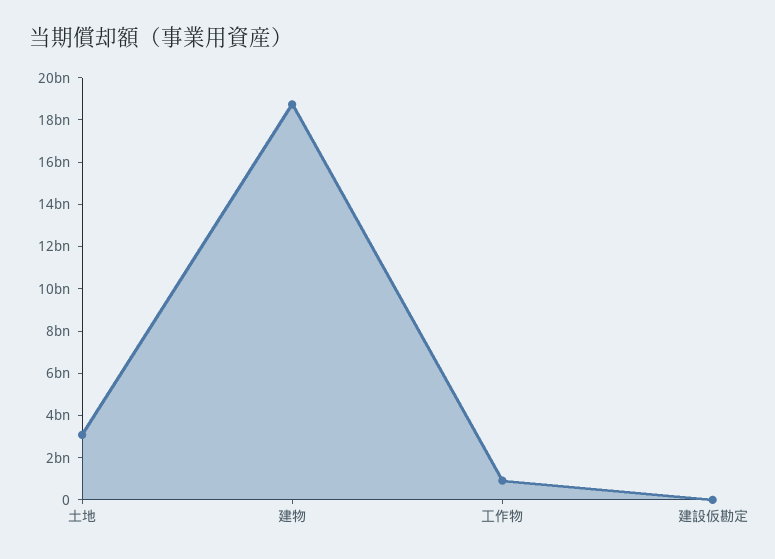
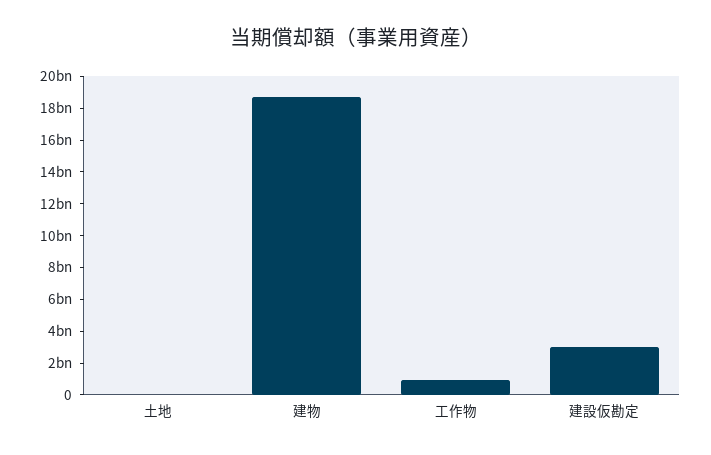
土地: 3000000000 -> 0
建設仮勘定: 0 -> 3000000000

